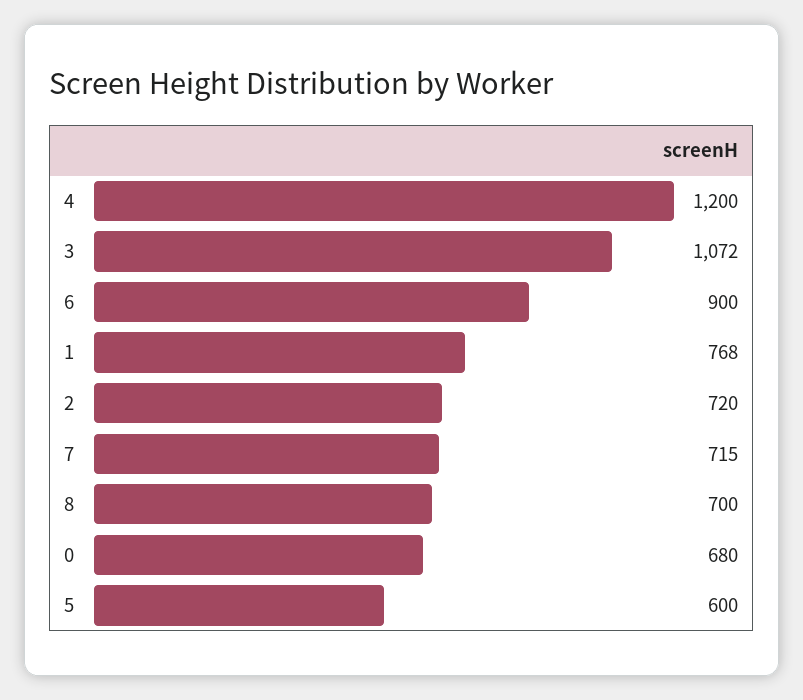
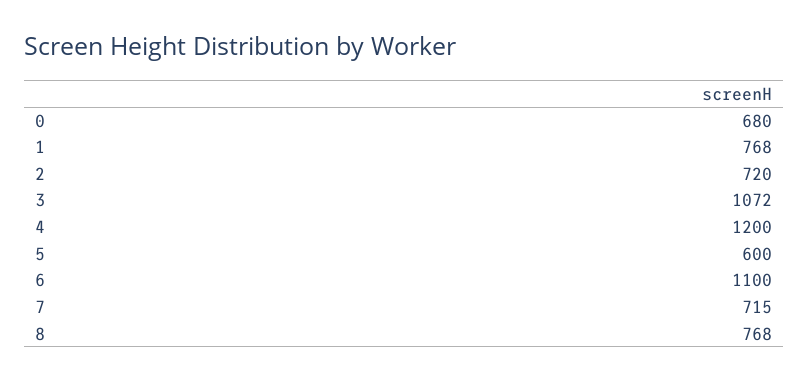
6: 900 -> 1100
8: 700 -> 768

